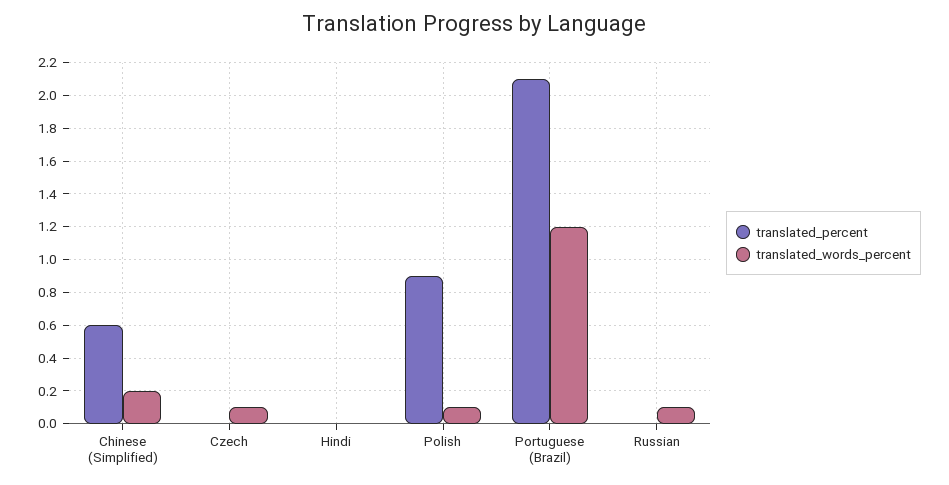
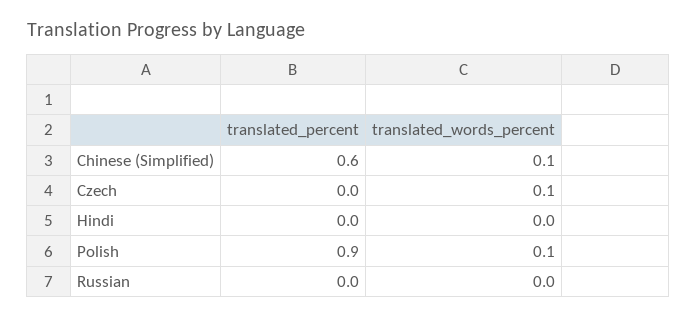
translated_words_percent, Chinese (Simplified): 0.2 -> 0.1
translated_percent, Portuguese (Brazil): 2.1 -> none
translated_words_percent, Portuguese (Brazil): 1.2 -> none
translated_words_percent, Russian: 0.1 -> 0

